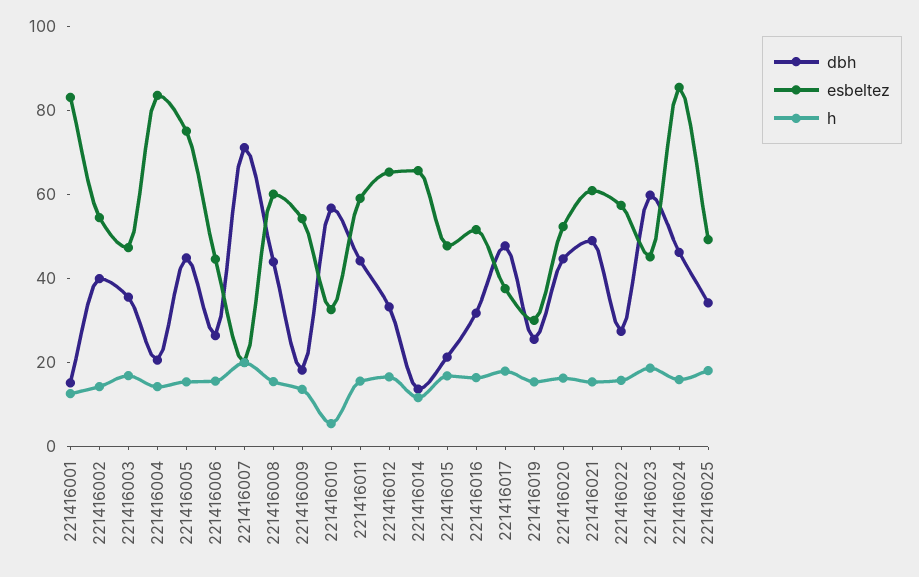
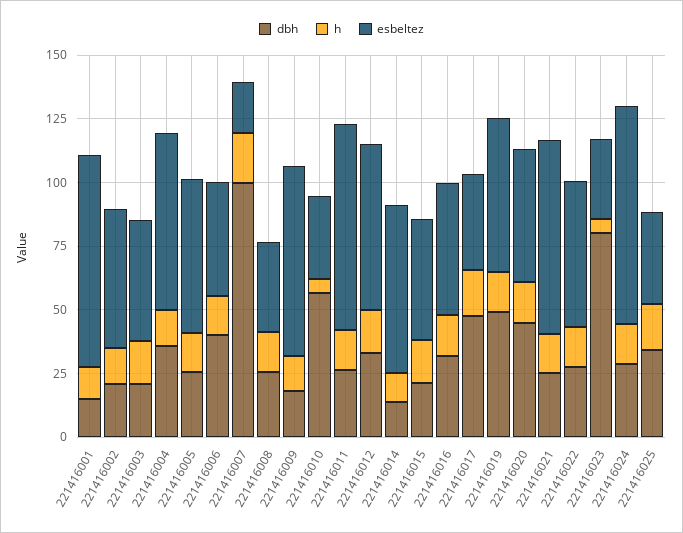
dbh, 221416002: 40 -> 20
dbh, 221416003: 35 -> 20
dbh, 221416004: 20 -> 35
esbeltez, 221416004: 85 -> 70
dbh, 221416005: 45 -> 25
esbeltez, 221416005: 75 -> 60
dbh, 221416006: 25 -> 40
dbh, 221416007: 70 -> 100
dbh, 221416008: 45 -> 25
esbeltez, 221416008: 60 -> 35
esbeltez, 221416009: 55 -> 75
dbh, 221416011: 45 -> 25
esbeltez, 221416011: 60 -> 80
dbh, 221416019: 25 -> 50
esbeltez, 221416019: 30 -> 60
dbh, 221416021: 50 -> 25
esbeltez, 221416021: 60 -> 75
dbh, 221416023: 60 -> 80
esbeltez, 221416023: 45 -> 30
h, 221416023: 20 -> 5
dbh, 221416024: 45 -> 30
esbeltez, 221416025: 50 -> 35

